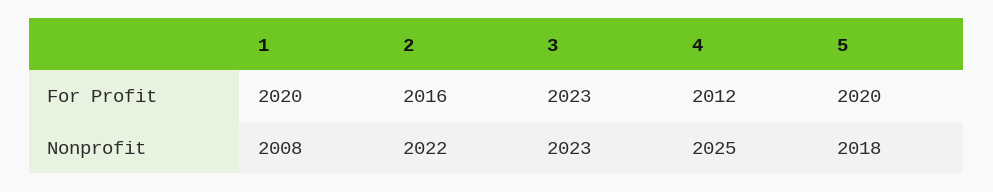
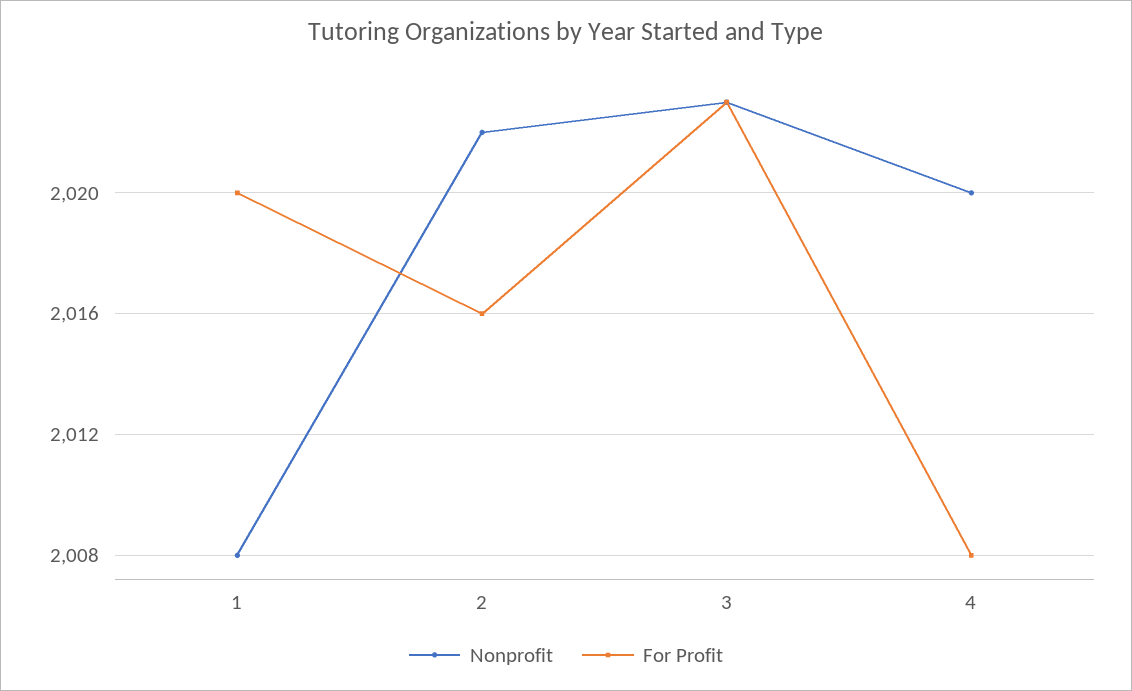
For Profit, 4: 2012 -> 2008
For Profit, 5: 2020 -> none
Nonprofit, 4: 2025 -> 2020
Nonprofit, 5: 2018 -> none

